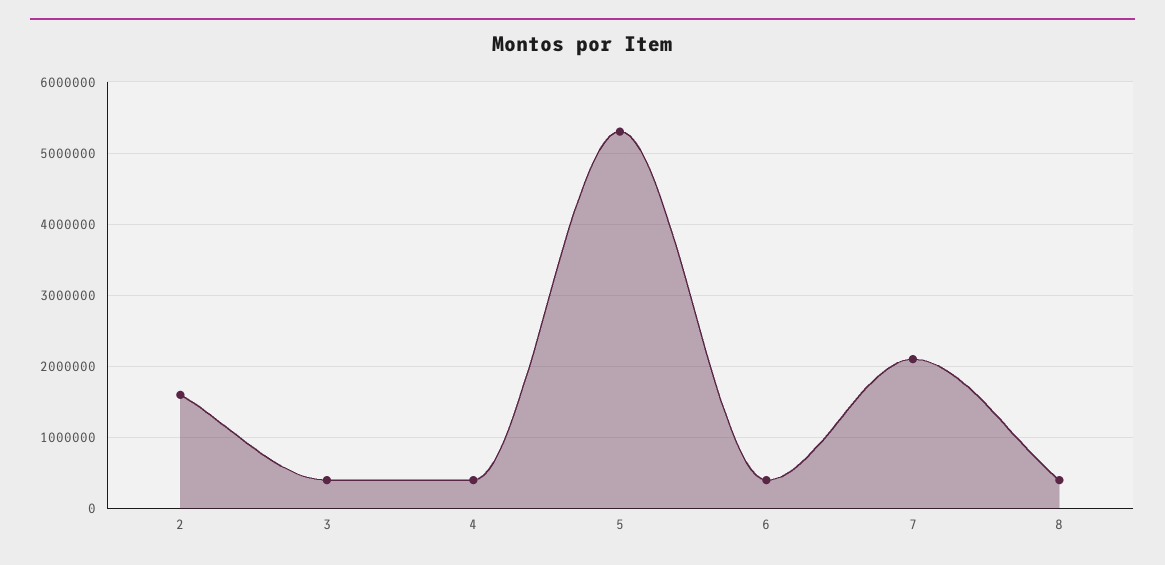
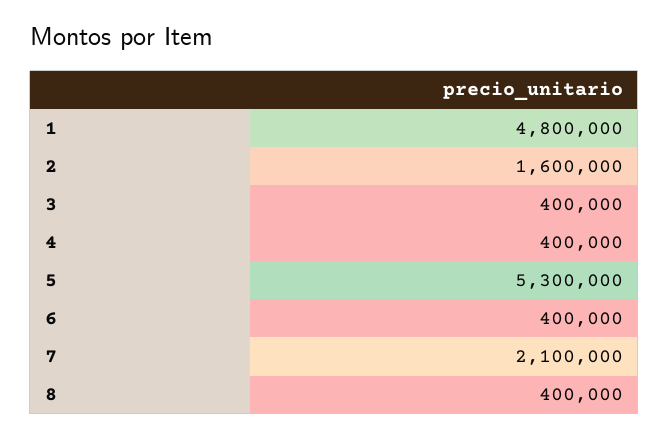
1: none -> 4800000

